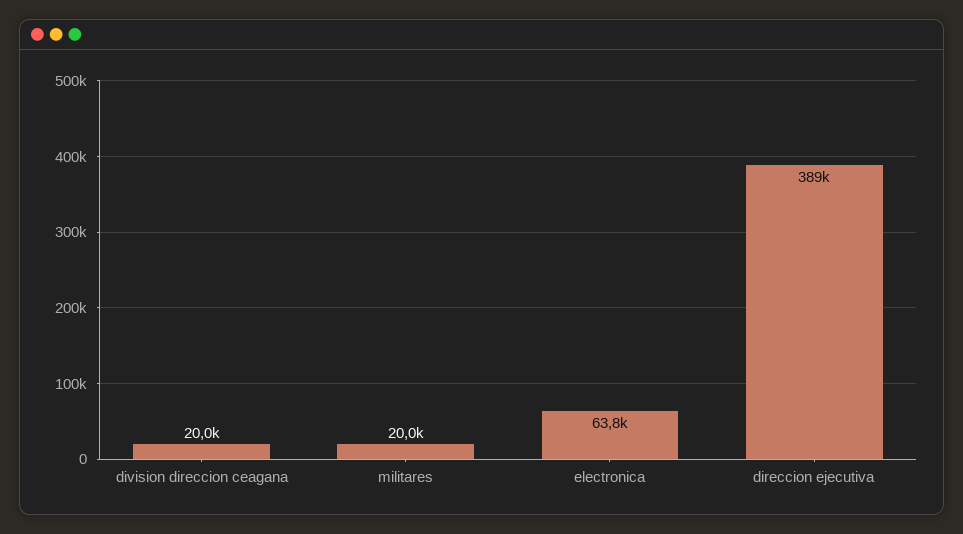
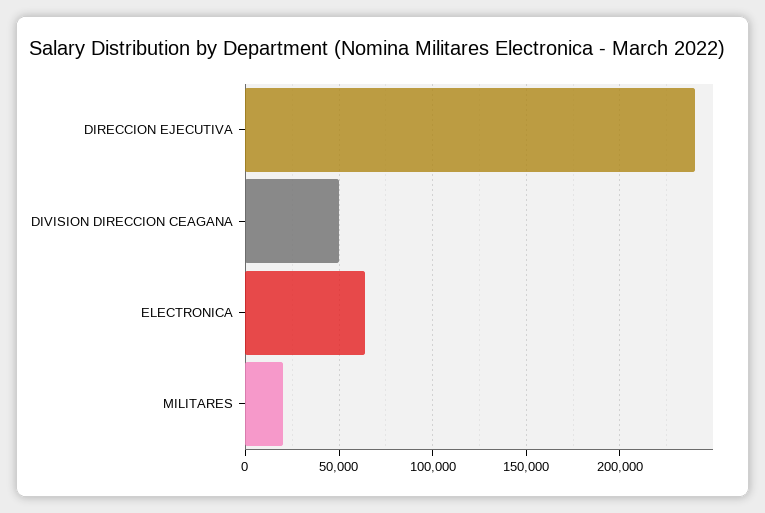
division direccion ceagana: 20000 -> 50000
direccion ejecutiva: 389000 -> 240000

